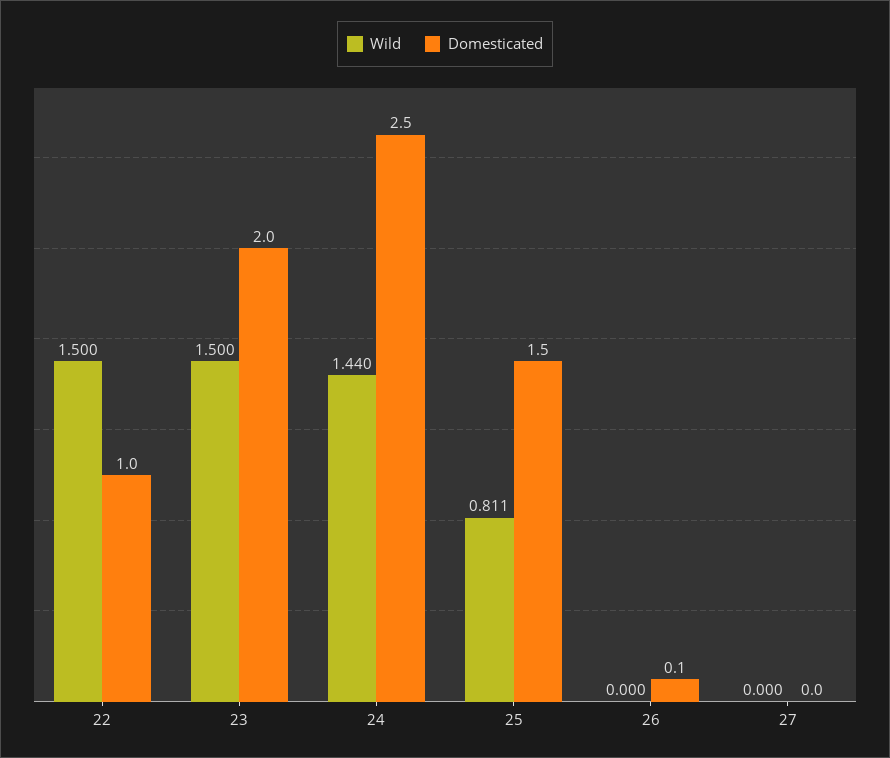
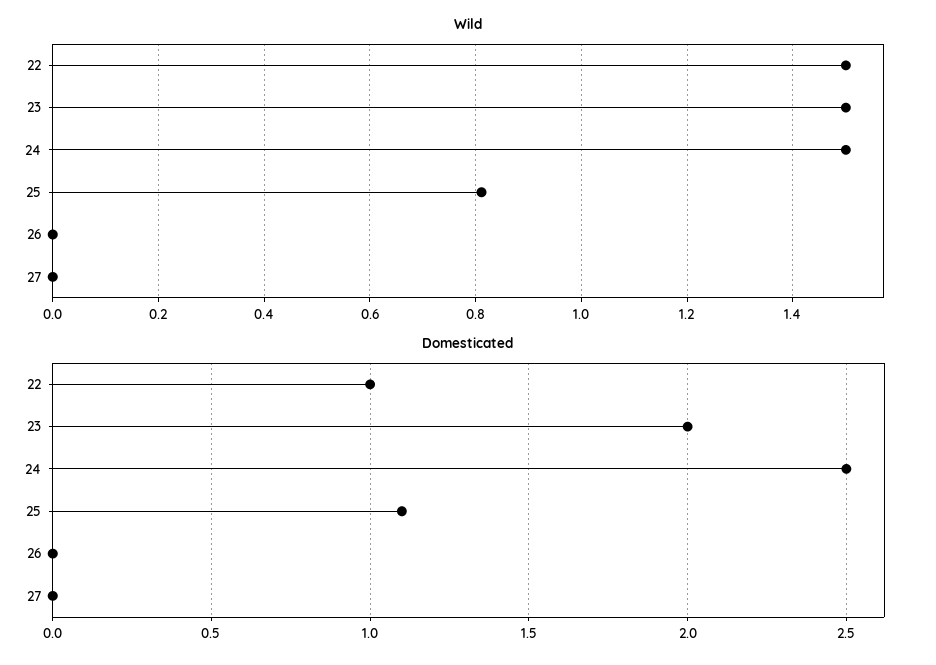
Wild, 24: 1.44 -> 1.5
Domesticated, 25: 1.5 -> 1.1
Domesticated, 26: 0.1 -> 0

